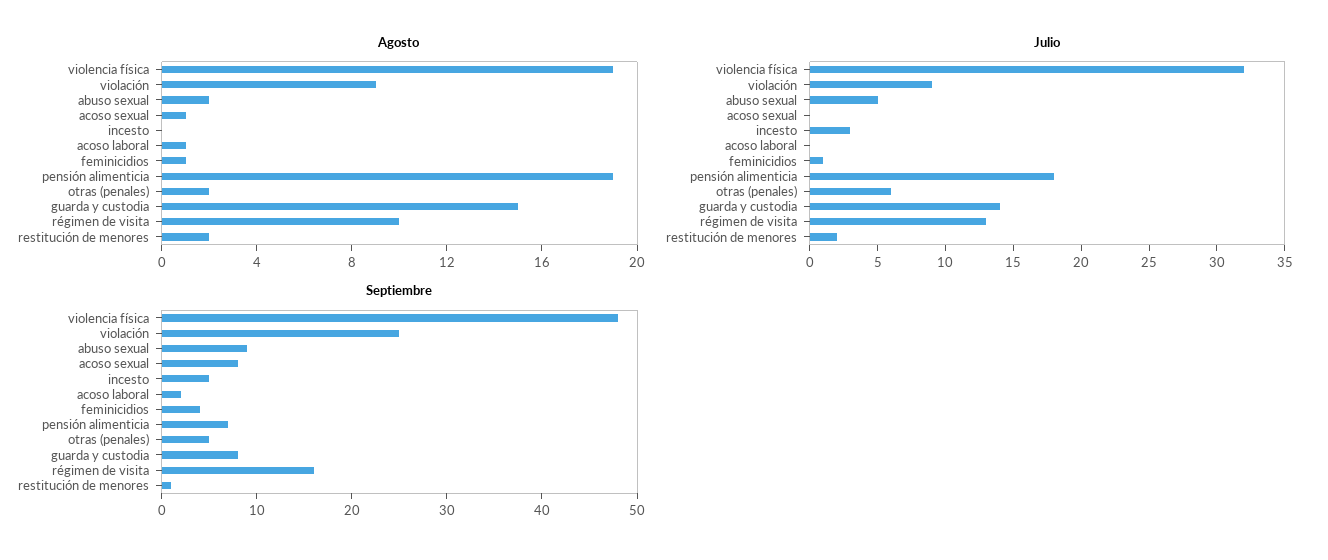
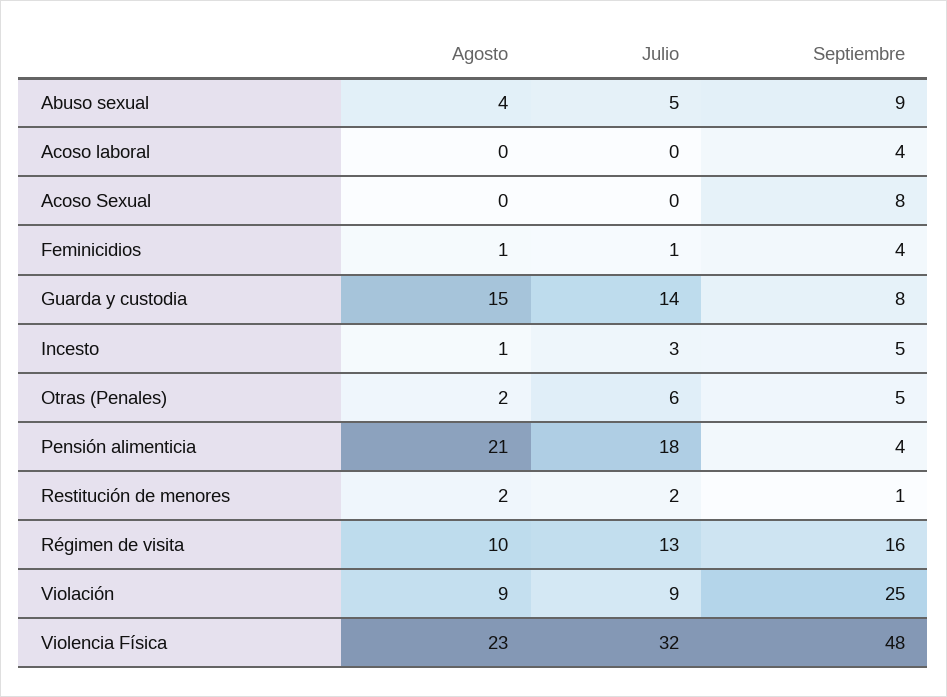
Agosto, violencia física: 19 -> 23
Agosto, abuso sexual: 2 -> 4
Agosto, acoso sexual: 1 -> 0
Agosto, incesto: 0 -> 1
Agosto, acoso laboral: 1 -> 0
Agosto, pensión alimenticia: 19 -> 21
Septiembre, acoso laboral: 2 -> 4
Septiembre, pensión alimenticia: 7 -> 4

